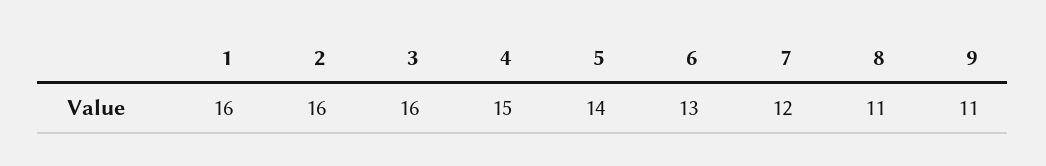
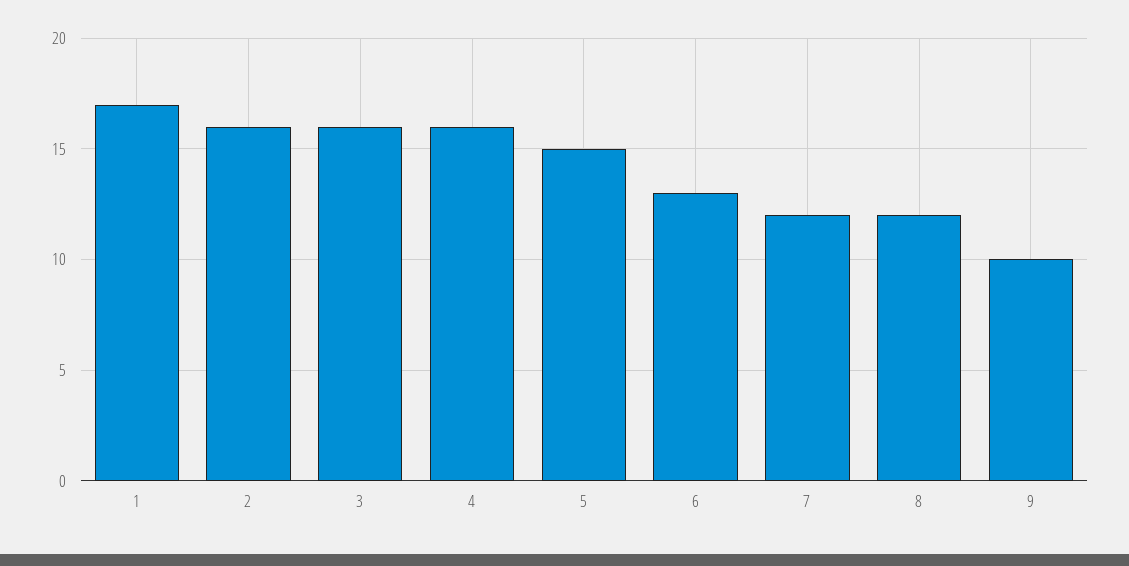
1: 16 -> 17
4: 15 -> 16
5: 14 -> 15
8: 11 -> 12
9: 11 -> 10

